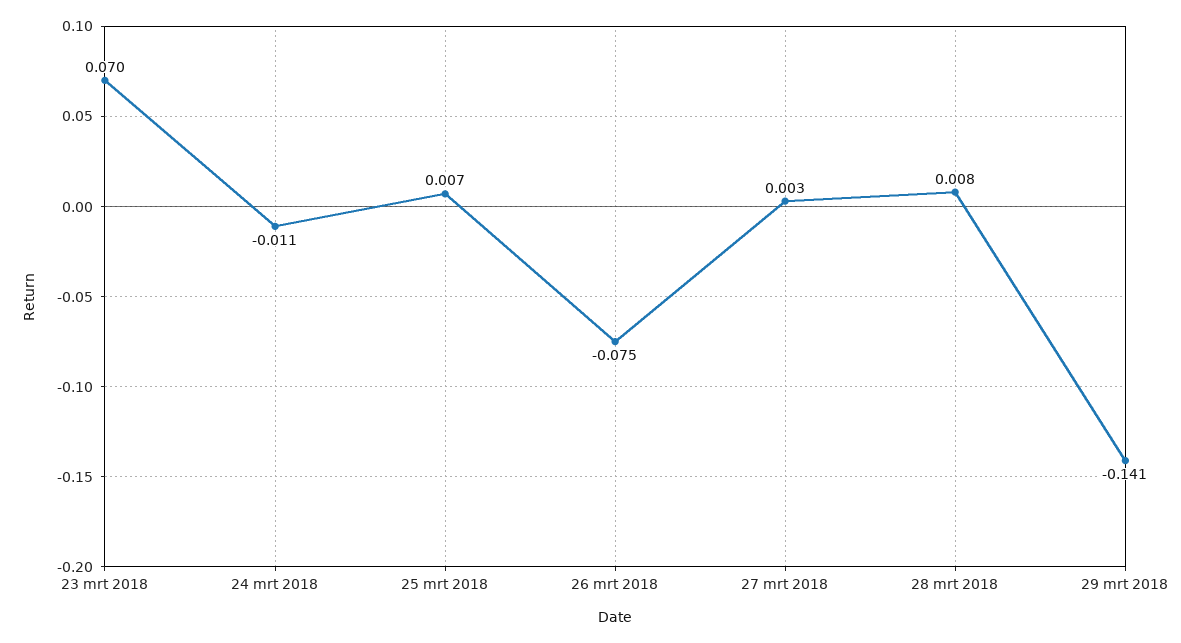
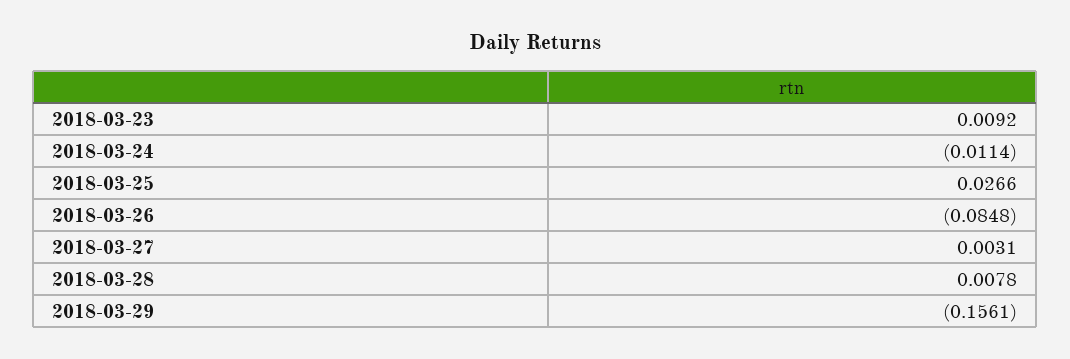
23 mrt 2018: 0.07 -> 0.0092
25 mrt 2018: 0.007 -> 0.0266
26 mrt 2018: -0.075 -> -0.0848
29 mrt 2018: -0.141 -> -0.1561

